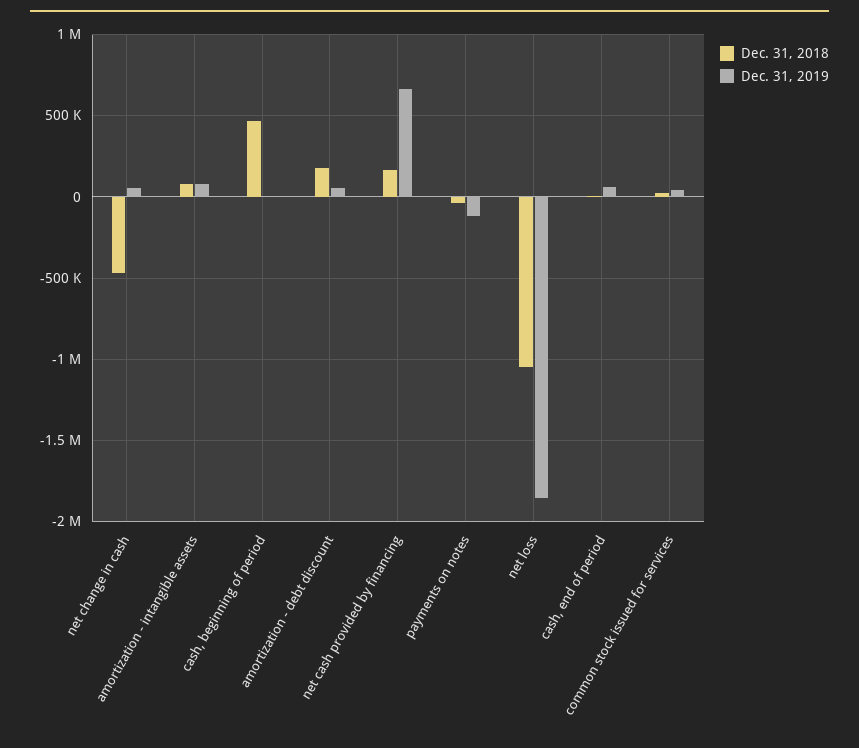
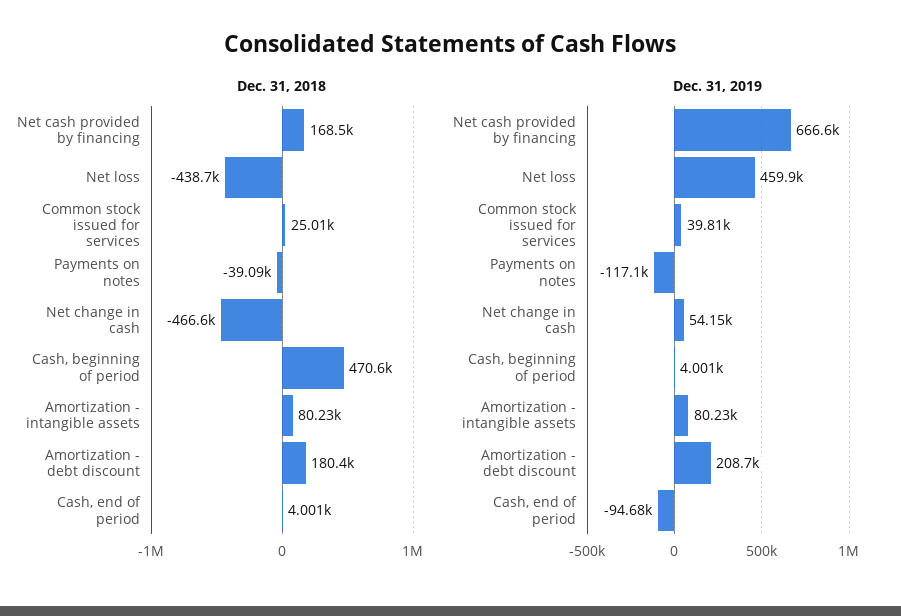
Dec. 31, 2019, amortization - debt discount: 50000 -> 208700
Dec. 31, 2018, net loss: -1050000 -> -438700
Dec. 31, 2019, net loss: -1850000 -> 459900
Dec. 31, 2019, cash, end of period: 50000 -> -94680

